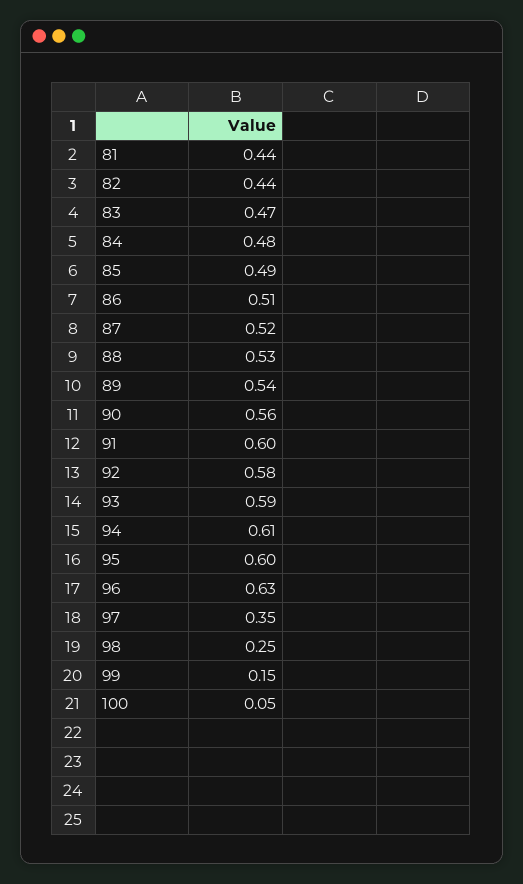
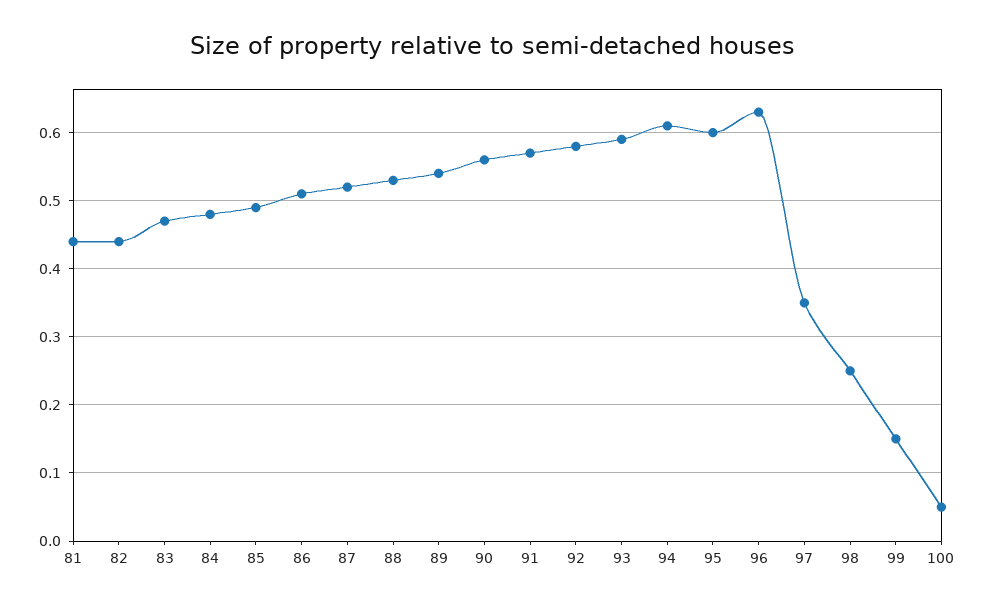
91: 0.6 -> 0.57

